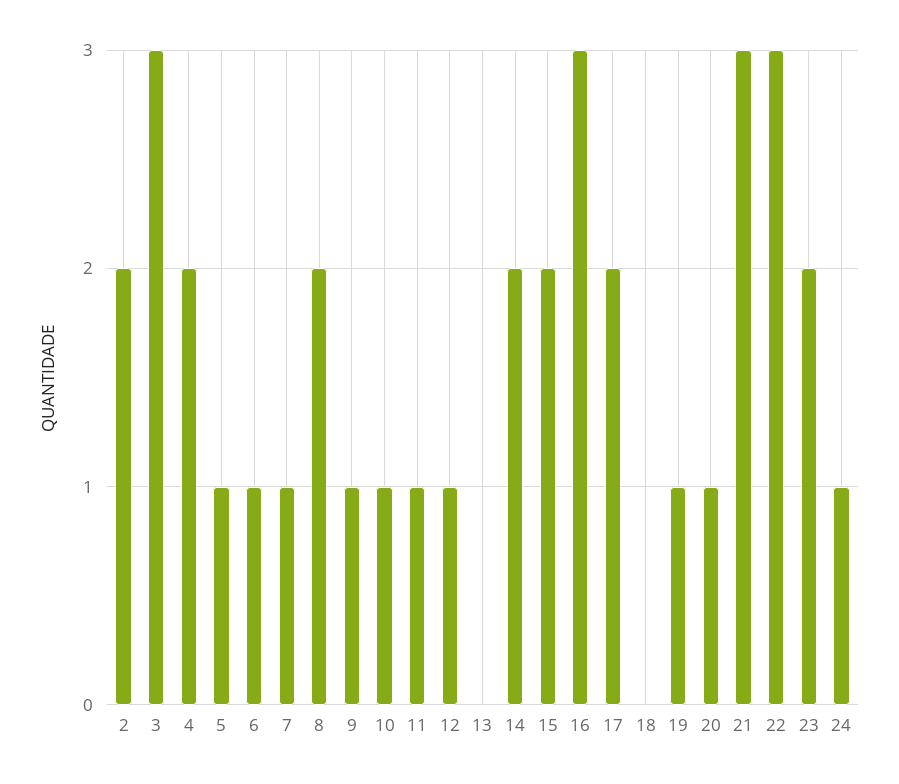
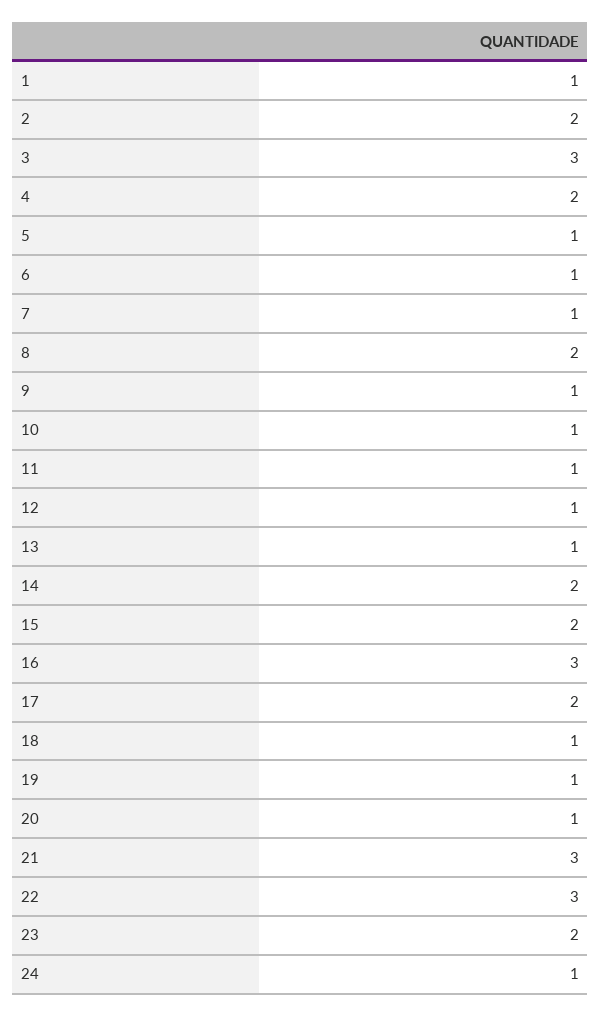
13: 0 -> 1
18: 0 -> 1
1: none -> 1

